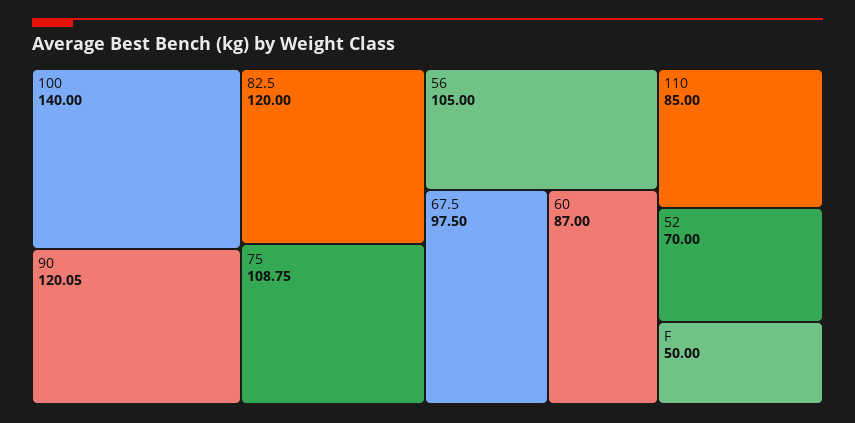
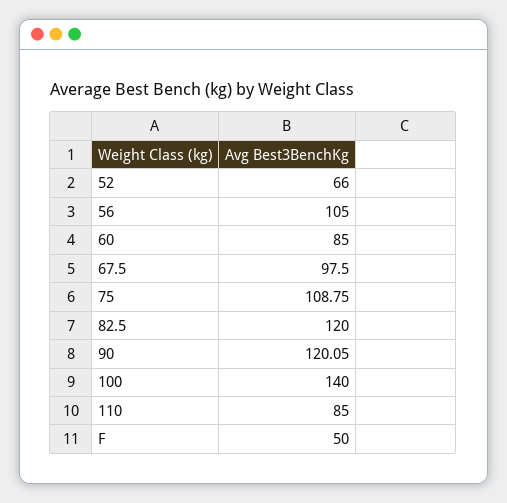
60: 87 -> 85
52: 70 -> 66

